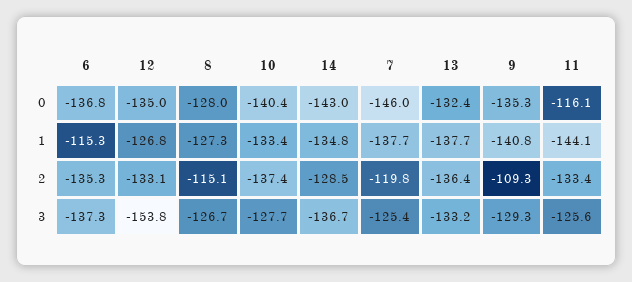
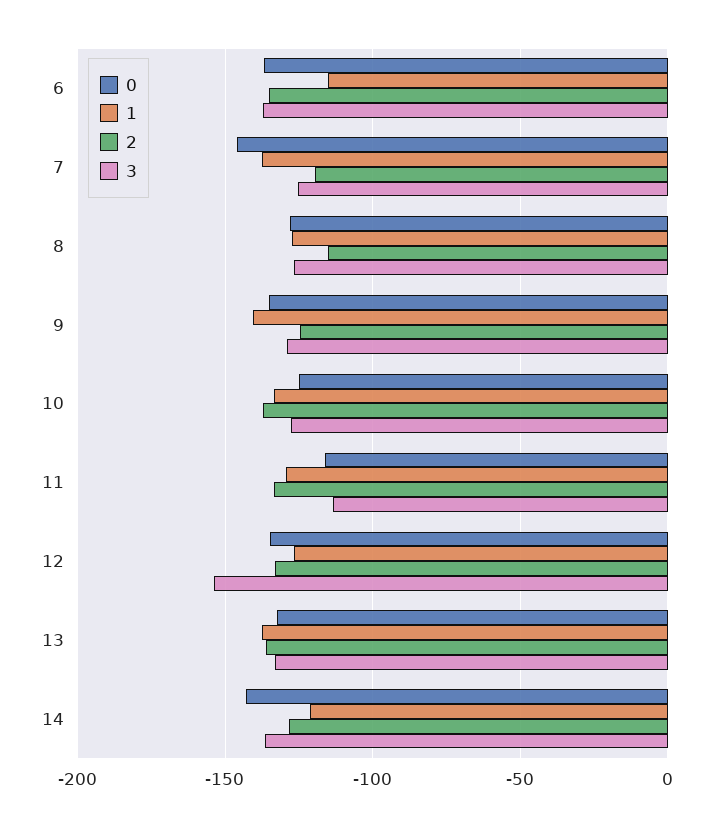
0, 10: -140.4 -> -125
1, 14: -134.8 -> -120
1, 11: -144.1 -> -130
2, 9: -109.3 -> -125
3, 11: -125.6 -> -115

